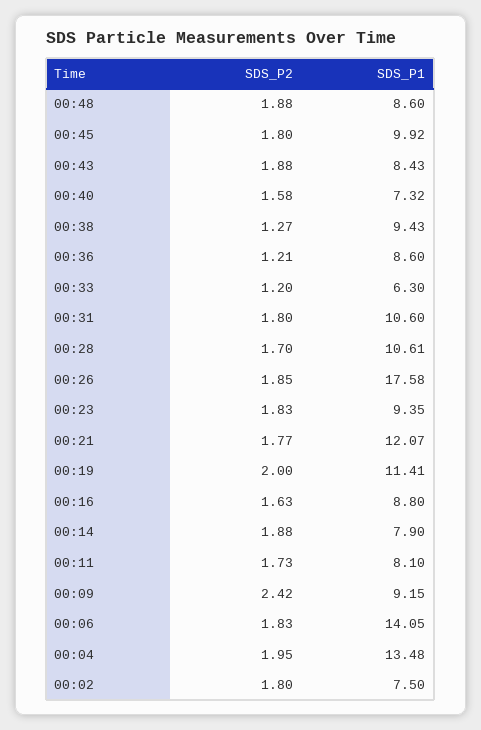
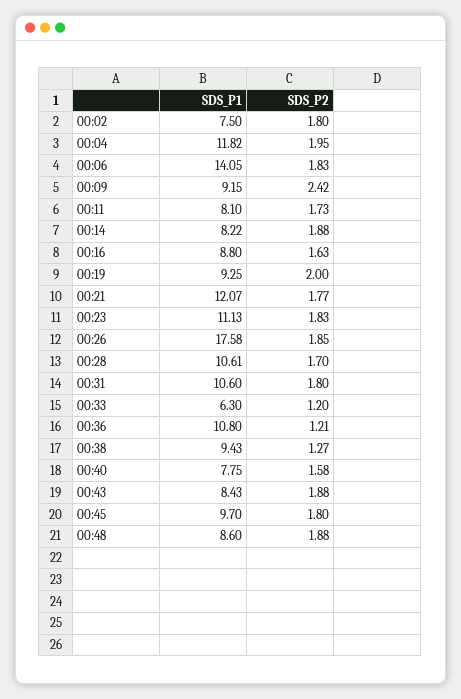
SDS_P1, 00:45: 9.92 -> 9.7
SDS_P1, 00:40: 7.32 -> 7.75
SDS_P1, 00:36: 8.6 -> 10.8
SDS_P1, 00:23: 9.35 -> 11.13
SDS_P1, 00:19: 11.41 -> 9.25
SDS_P1, 00:14: 7.9 -> 8.22
SDS_P1, 00:04: 13.48 -> 11.82

